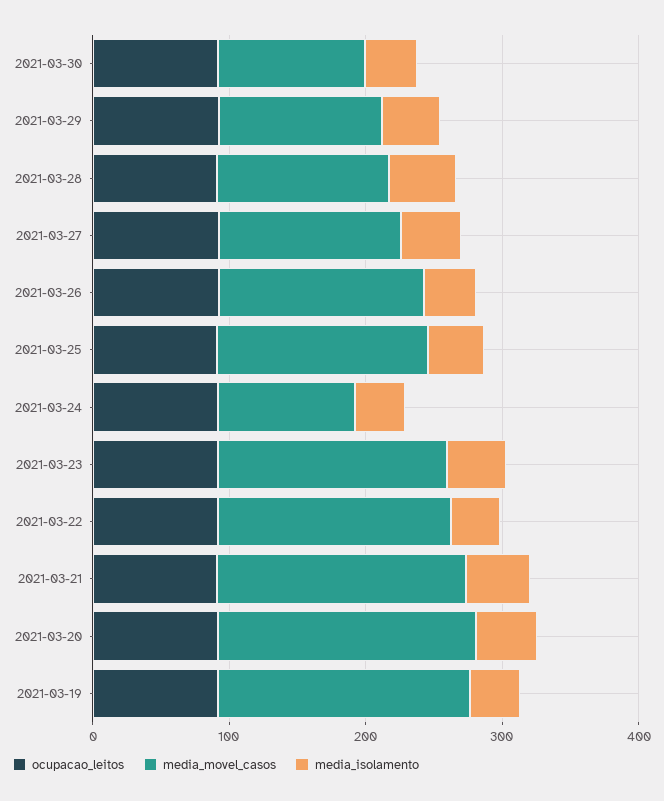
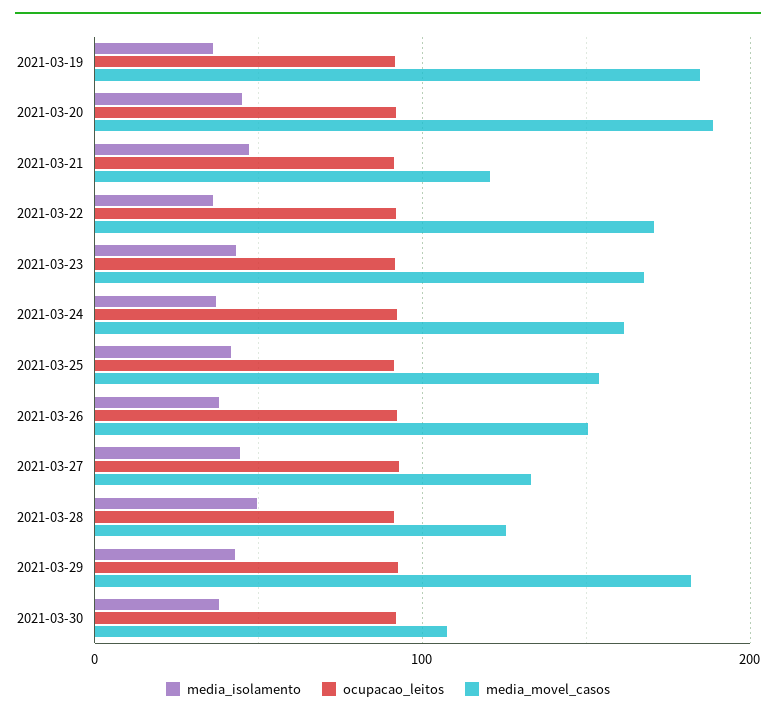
media_movel_casos, 2021-03-29: 120 -> 180
media_movel_casos, 2021-03-24: 100 -> 160
media_movel_casos, 2021-03-21: 180 -> 120

